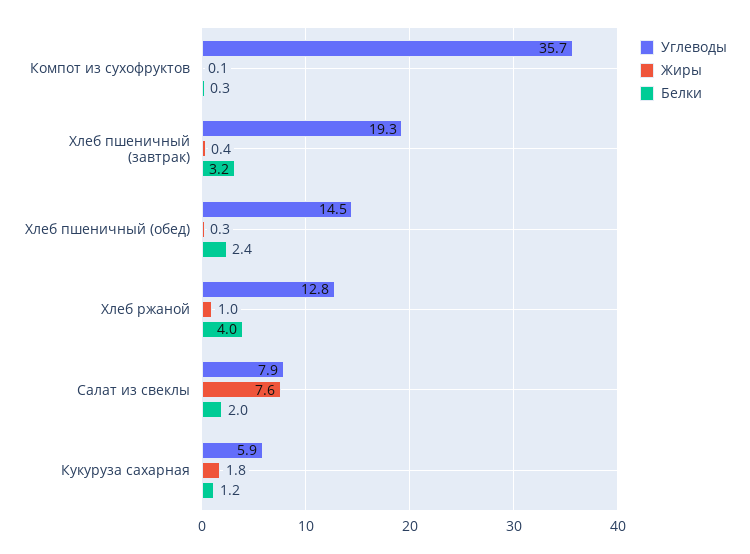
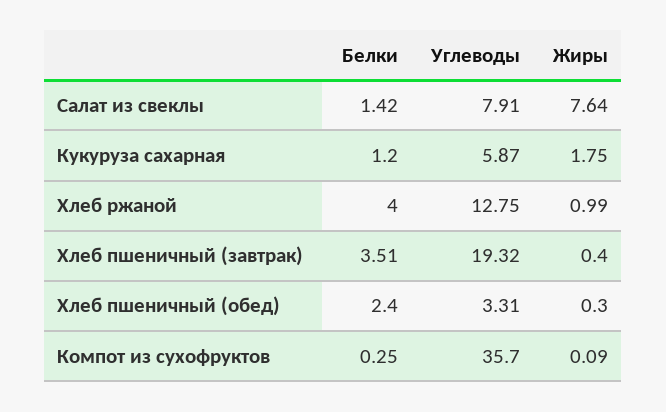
Белки, Хлеб пшеничный (завтрак): 3.2 -> 3.51
Углеводы, Хлеб пшеничный (обед): 14.5 -> 3.31
Белки, Салат из свеклы: 2 -> 1.42

